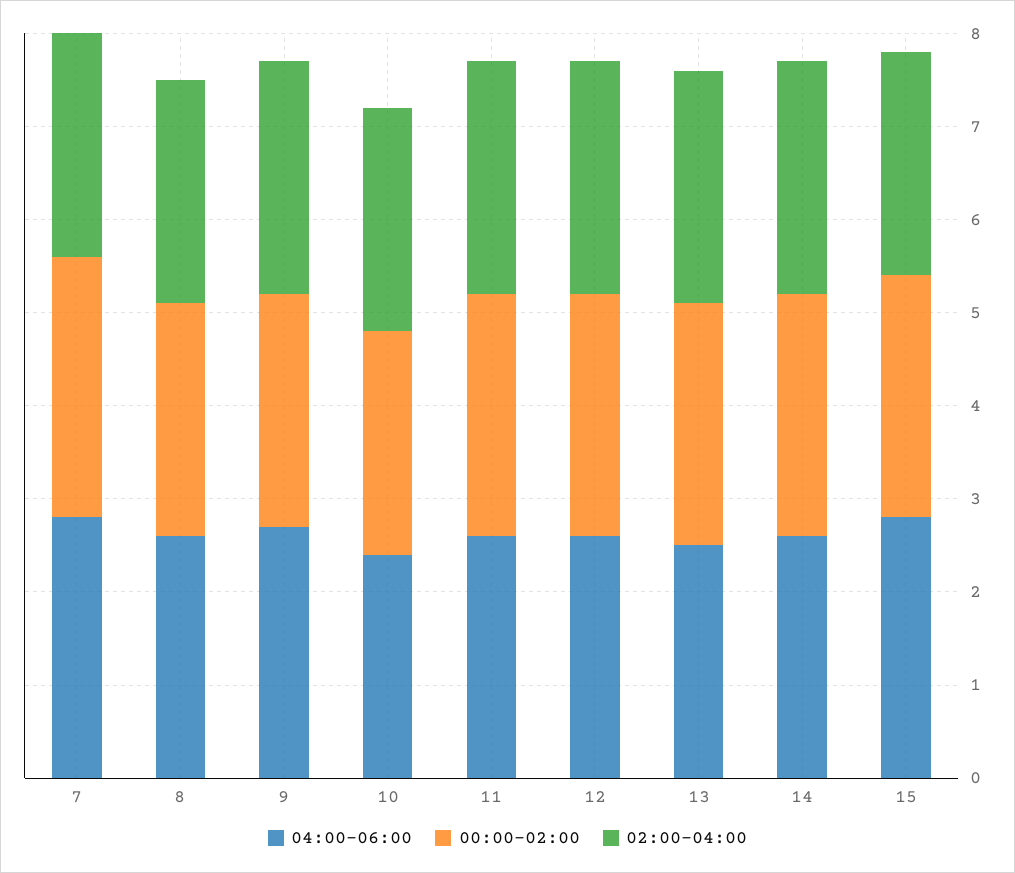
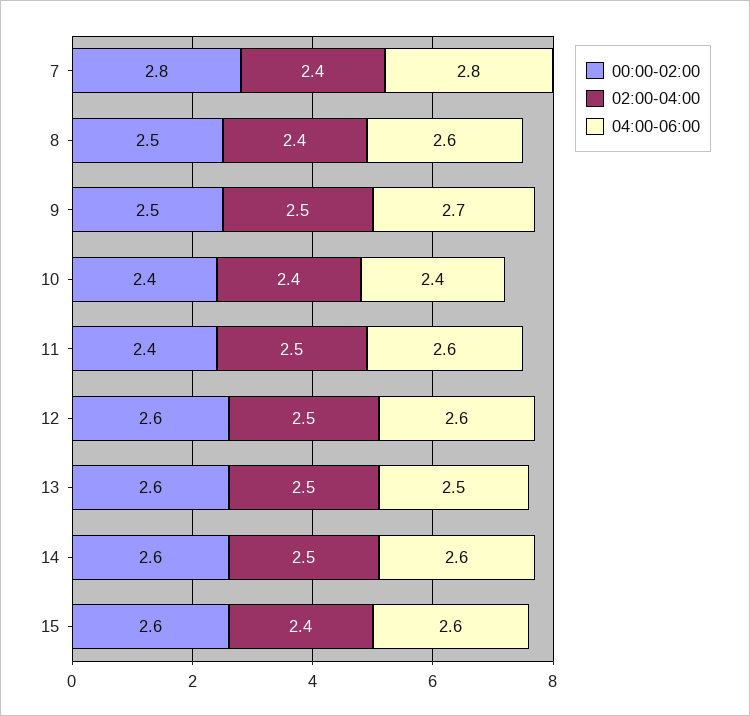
00:00-02:00, 11: 2.6 -> 2.4
04:00-06:00, 15: 2.8 -> 2.6

